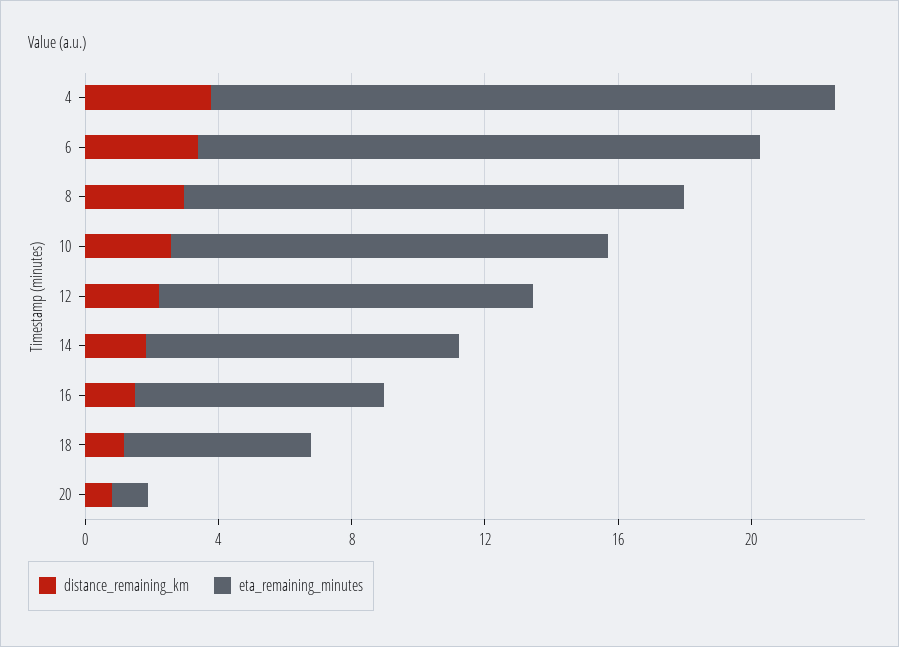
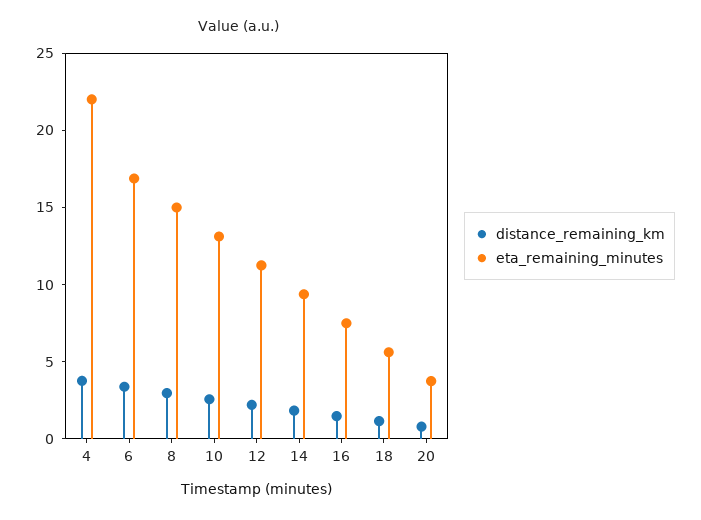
eta_remaining_minutes, 4: 19 -> 22
eta_remaining_minutes, 20: 1 -> 4

